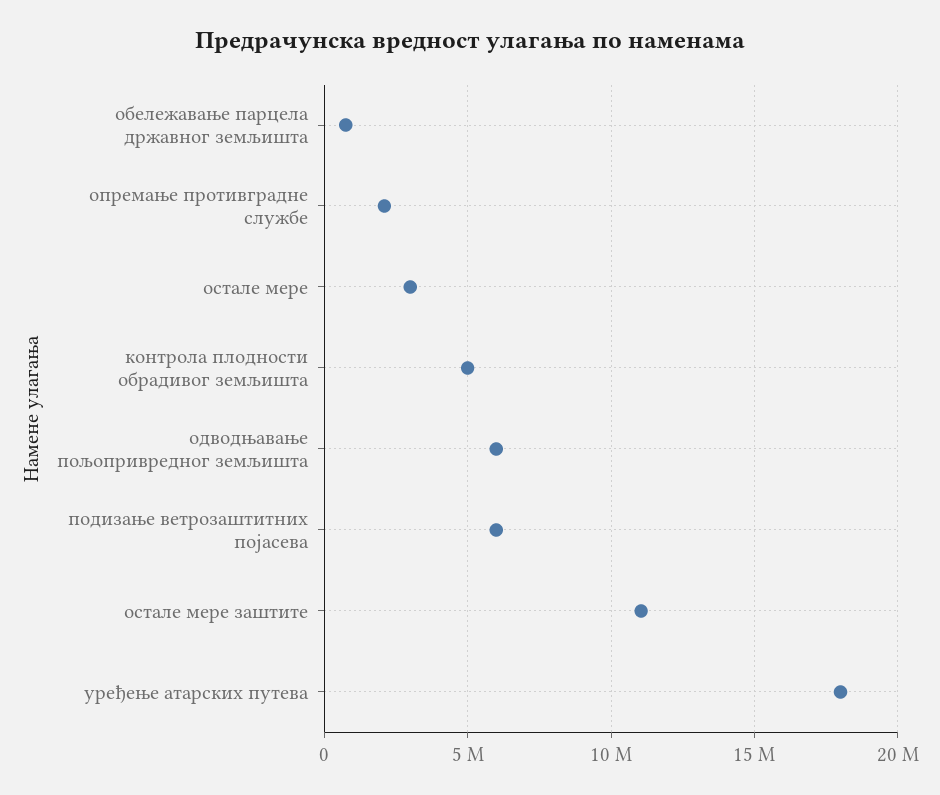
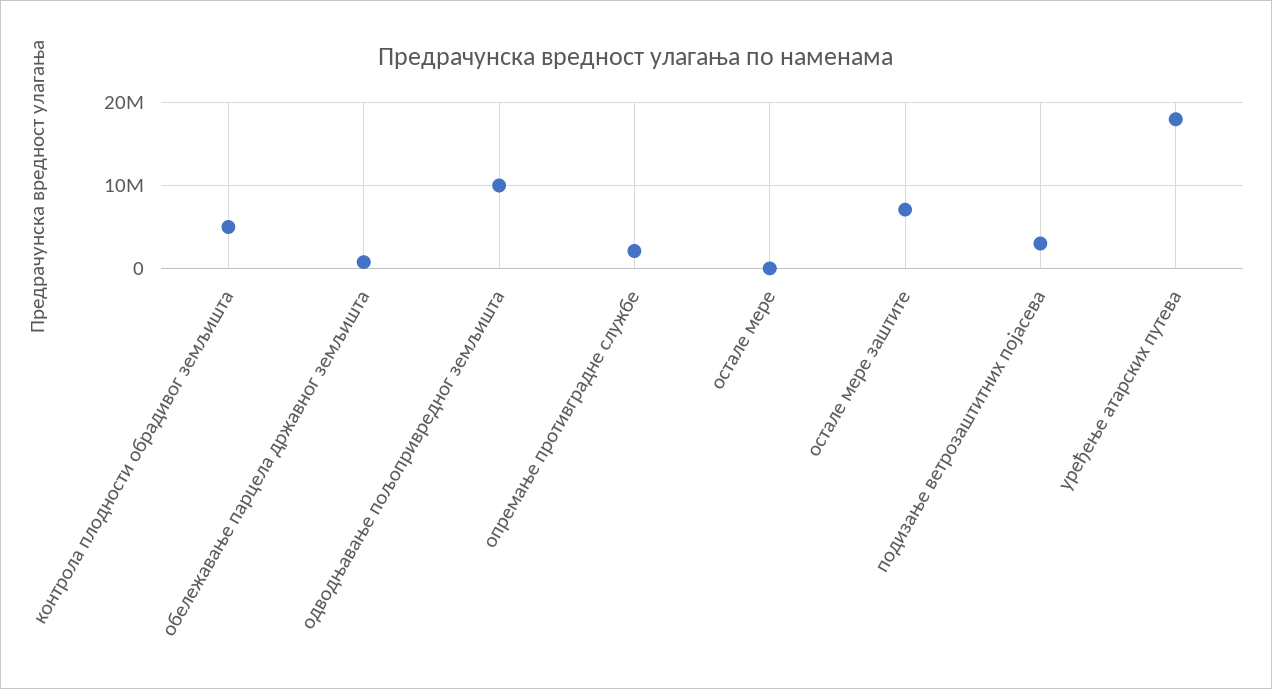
остале мере: 3000000 -> 0
одводњавање пољопривредног земљишта: 6000000 -> 10000000
подизање ветрозаштитних појасева: 6000000 -> 3000000
остале мере заштите: 11000000 -> 7000000

